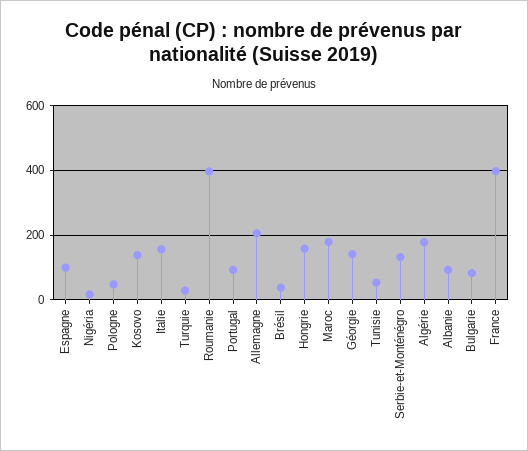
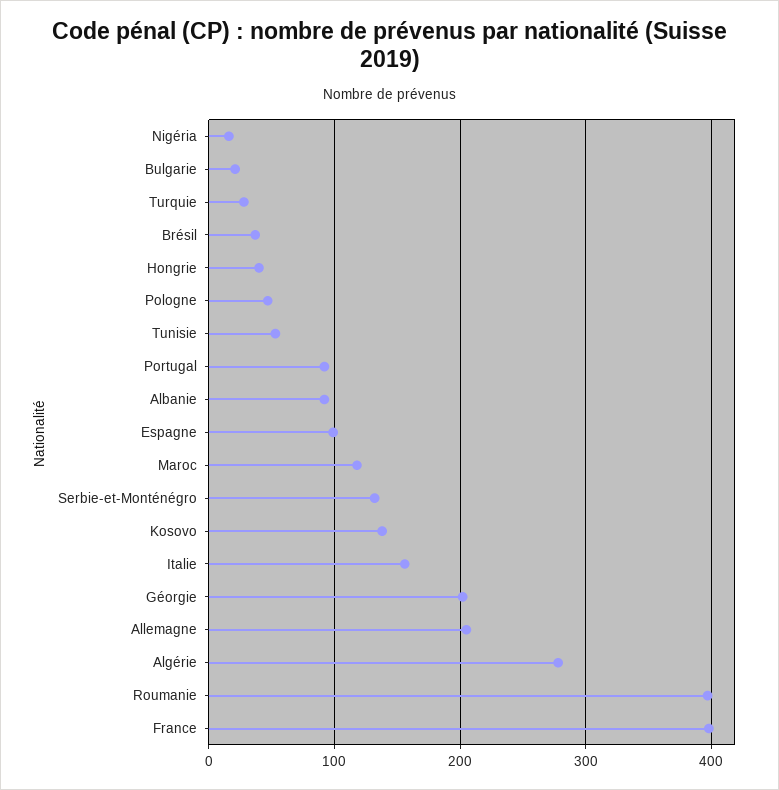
Hongrie: 160 -> 40
Maroc: 180 -> 120
Géorgie: 140 -> 200
Algérie: 180 -> 280
Bulgarie: 80 -> 20

